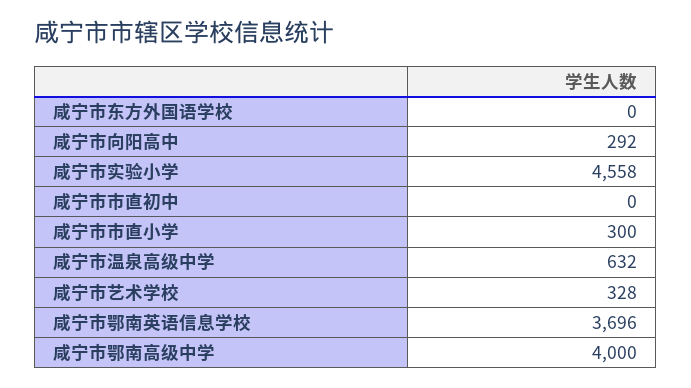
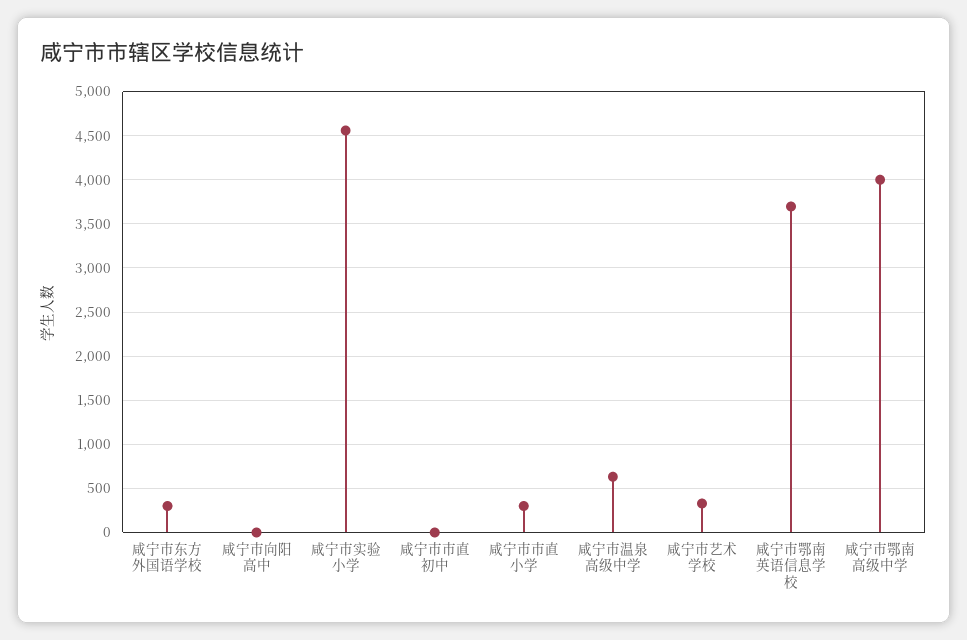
咸宁市东方外国语学校: 0 -> 300
咸宁市向阳高中: 292 -> 0

